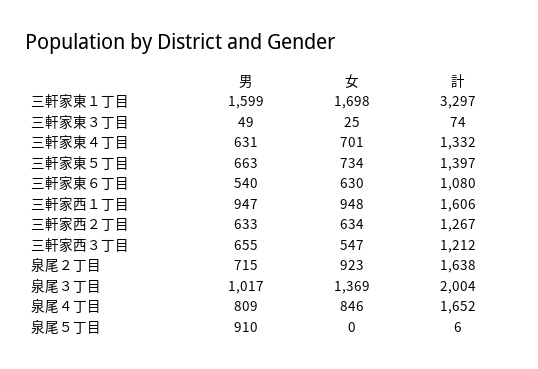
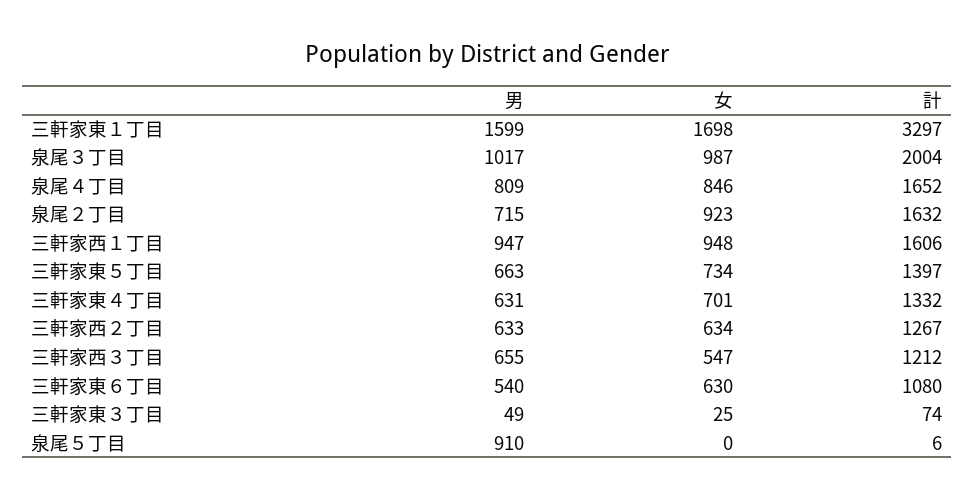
計, 泉尾２丁目: 1638 -> 1632
女, 泉尾３丁目: 1369 -> 987

